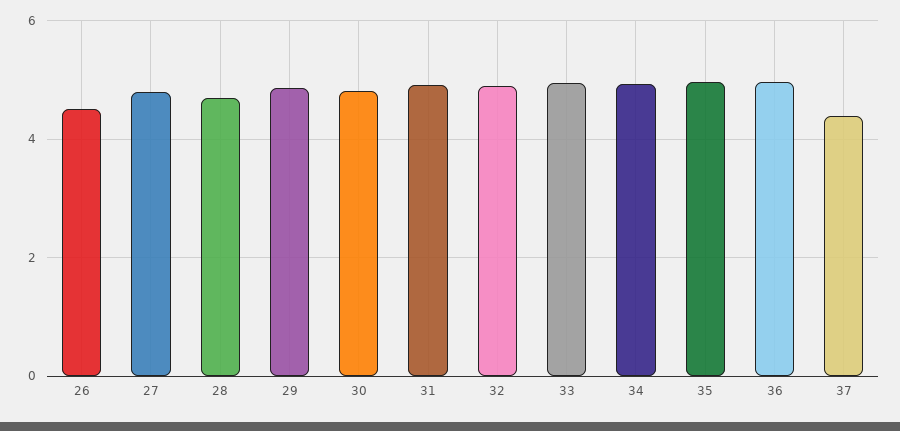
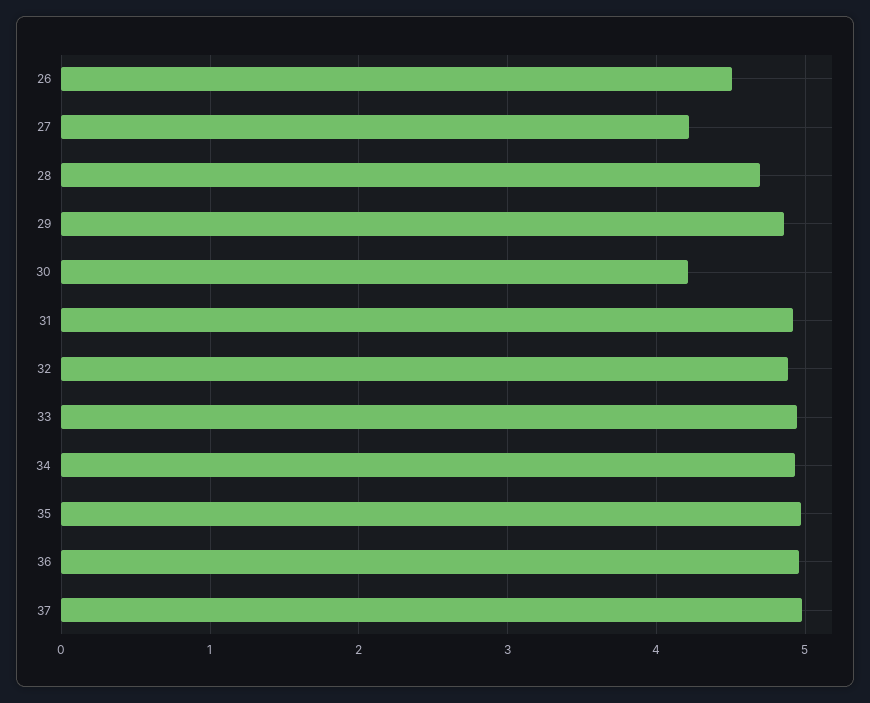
27: 4.8 -> 4.2
30: 4.8 -> 4.2
37: 4.4 -> 5

